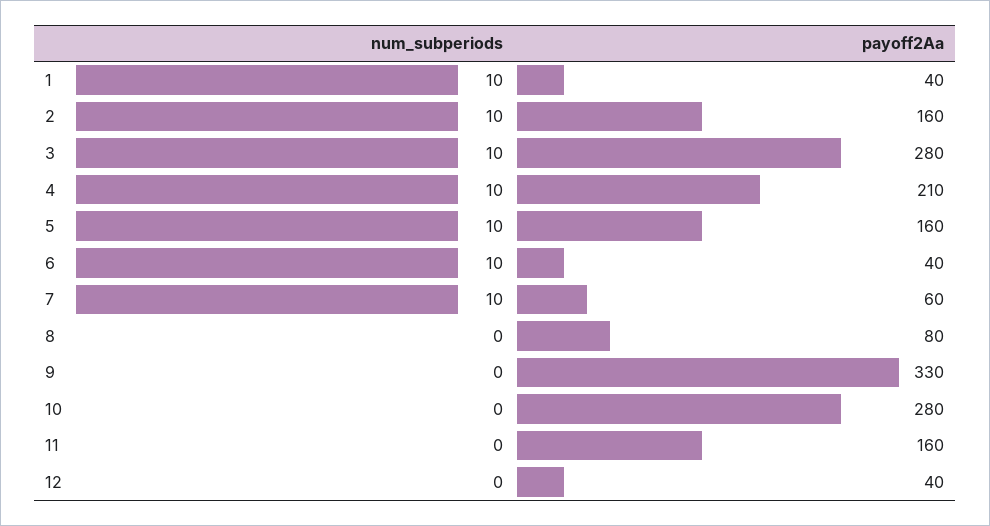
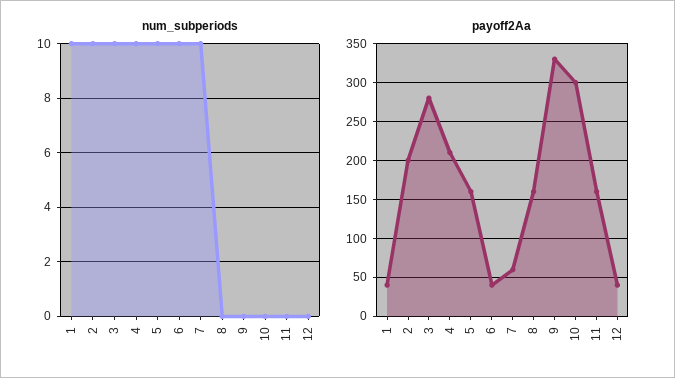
payoff2Aa, 2: 160 -> 200
payoff2Aa, 8: 80 -> 160
payoff2Aa, 10: 280 -> 300

